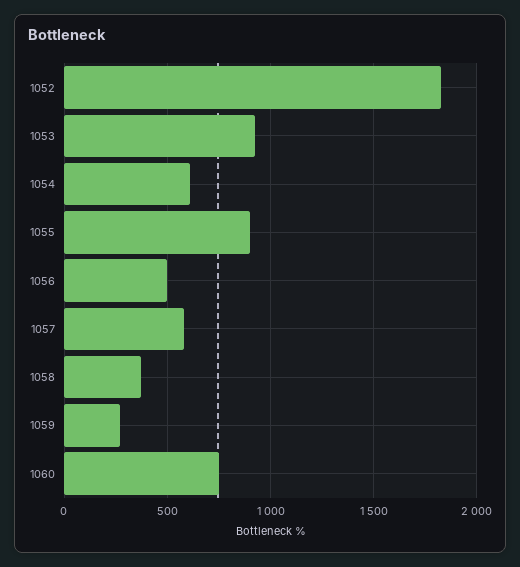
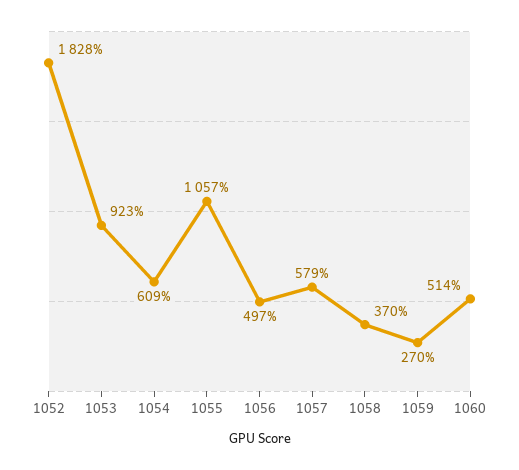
1055: 900 -> 1057
1060: 750 -> 514

